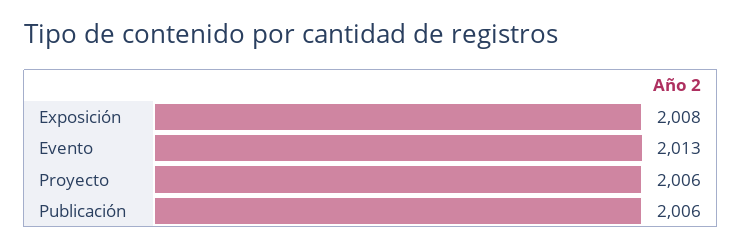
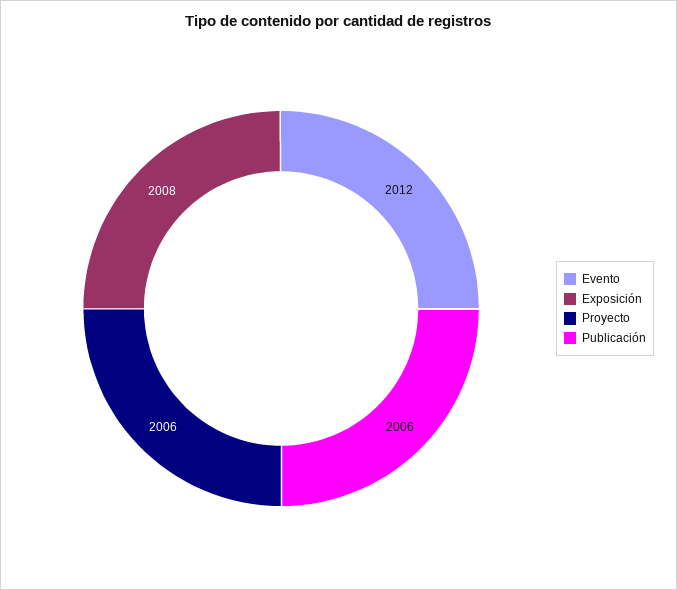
Evento: 2013 -> 2012

